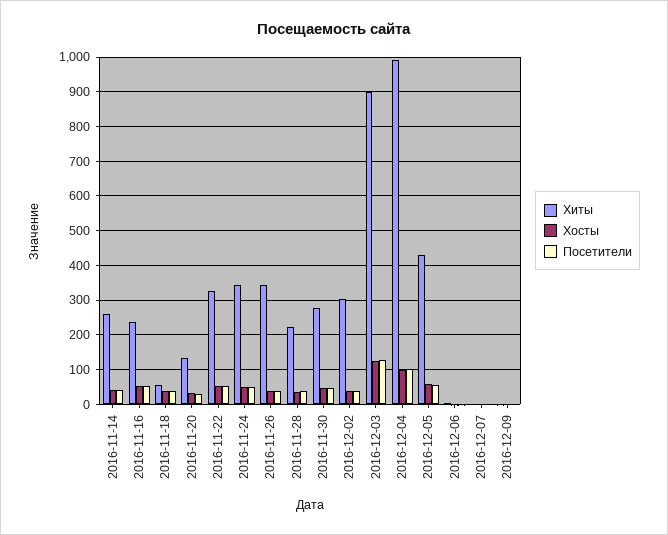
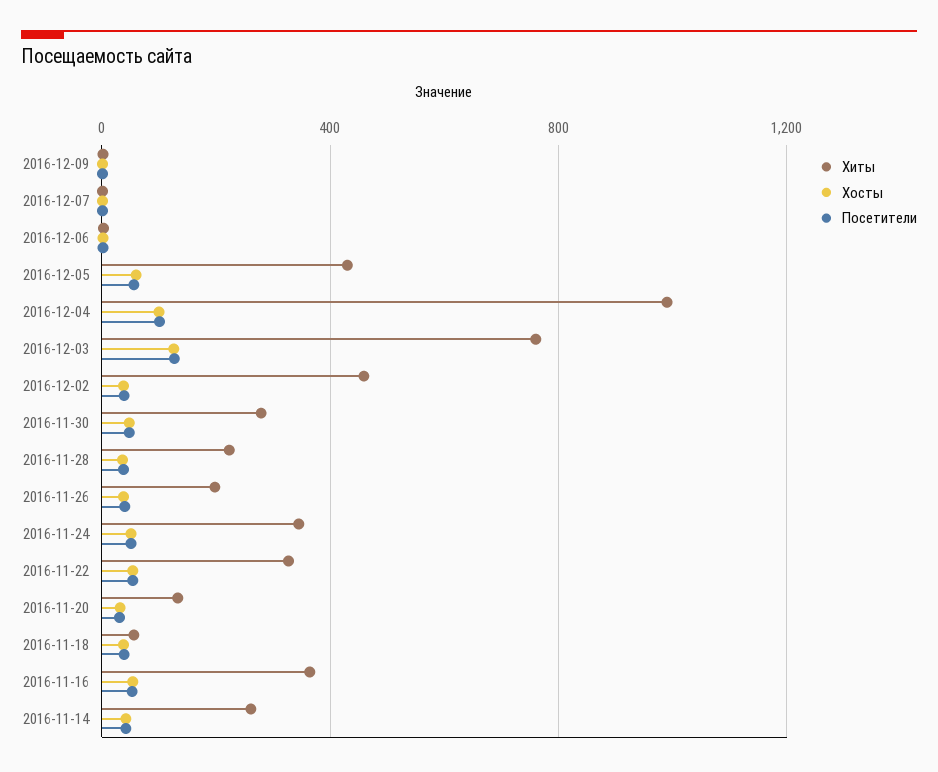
Хиты, 2016-11-16: 240 -> 350
Хиты, 2016-11-26: 340 -> 200
Хиты, 2016-12-02: 300 -> 450
Хиты, 2016-12-03: 900 -> 750

